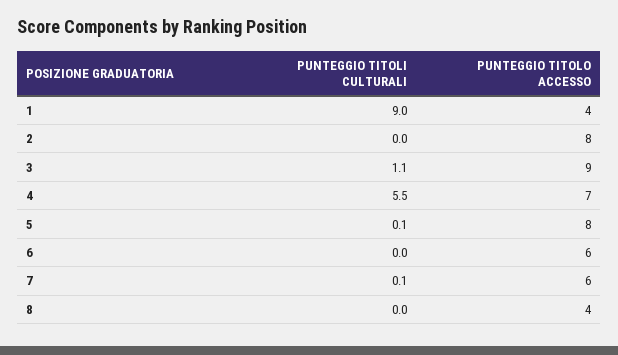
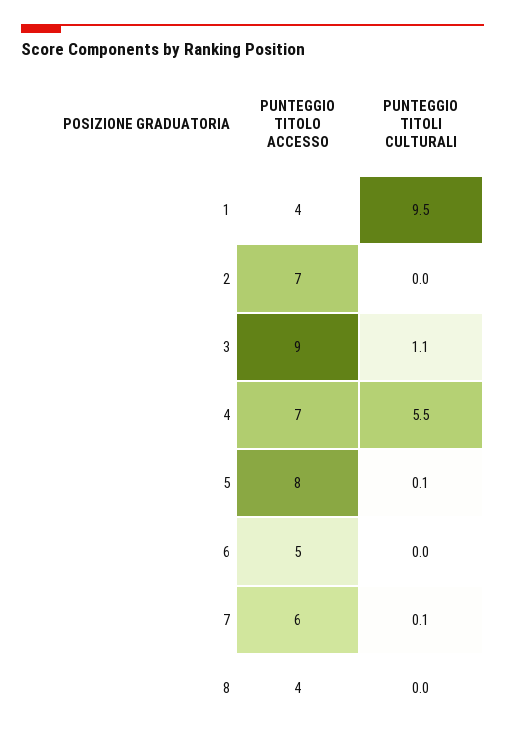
PUNTEGGIO TITOLI CULTURALI, 1: 9 -> 9.5
PUNTEGGIO TITOLO ACCESSO, 2: 8 -> 7
PUNTEGGIO TITOLO ACCESSO, 6: 6 -> 5

